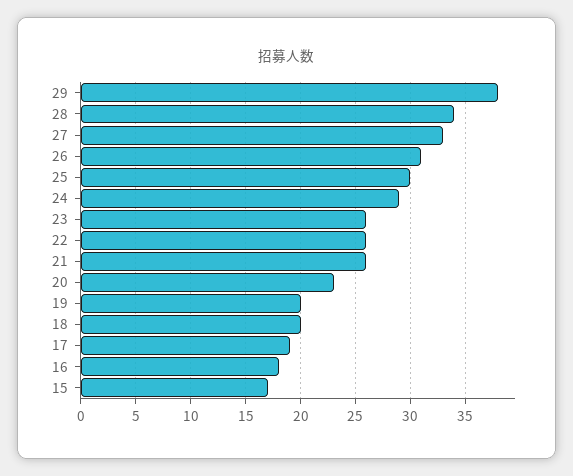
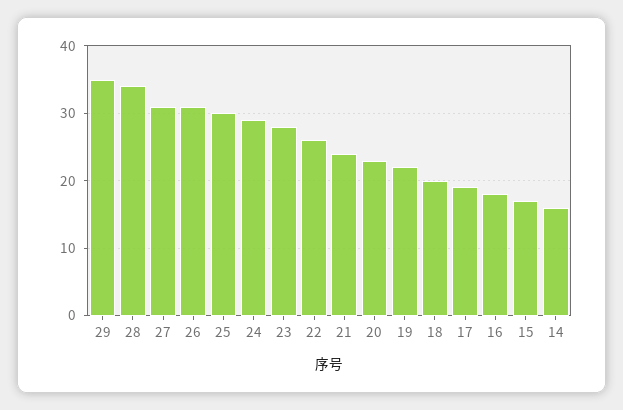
29: 38 -> 35
27: 33 -> 31
23: 26 -> 28
21: 26 -> 24
19: 20 -> 22
14: none -> 16

